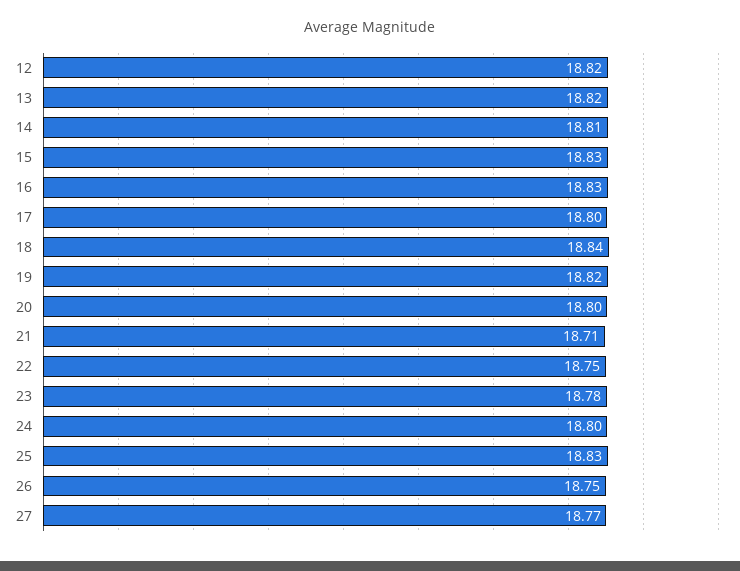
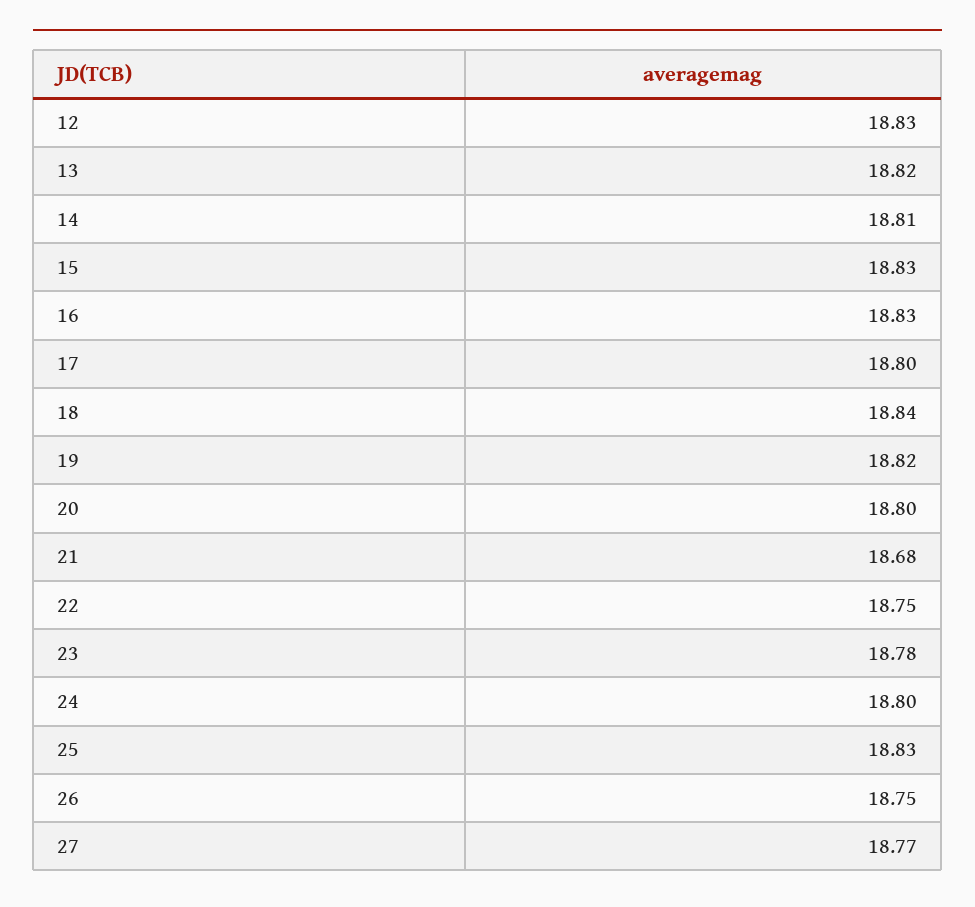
12: 18.82 -> 18.83
21: 18.71 -> 18.68

